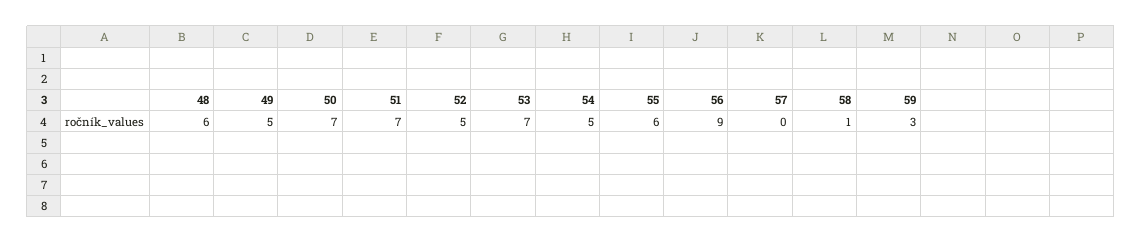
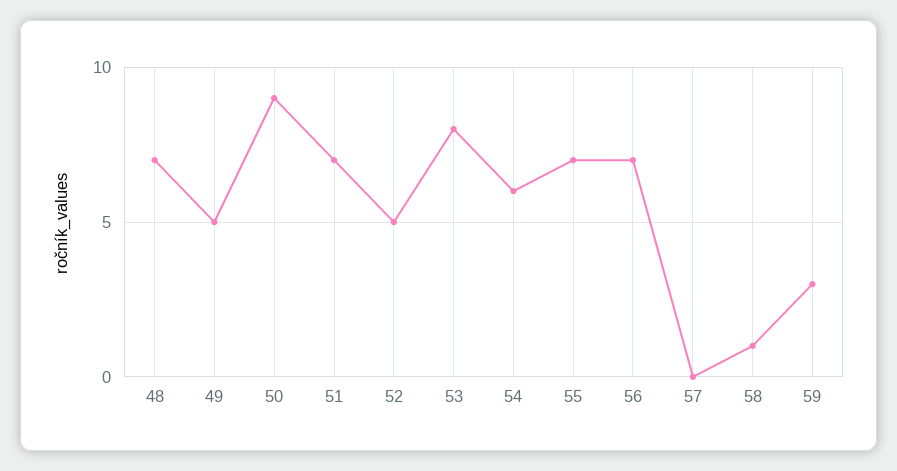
48: 6 -> 7
50: 7 -> 9
53: 7 -> 8
54: 5 -> 6
55: 6 -> 7
56: 9 -> 7

